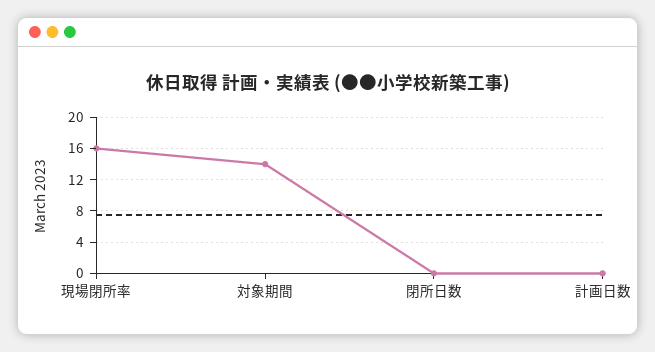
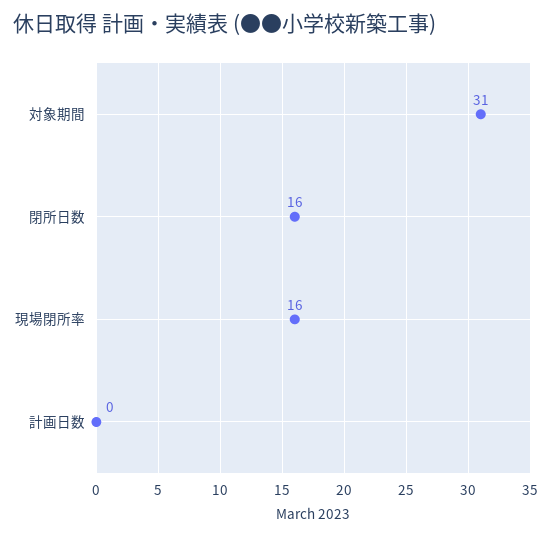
対象期間: 14 -> 31
閉所日数: 0 -> 16

